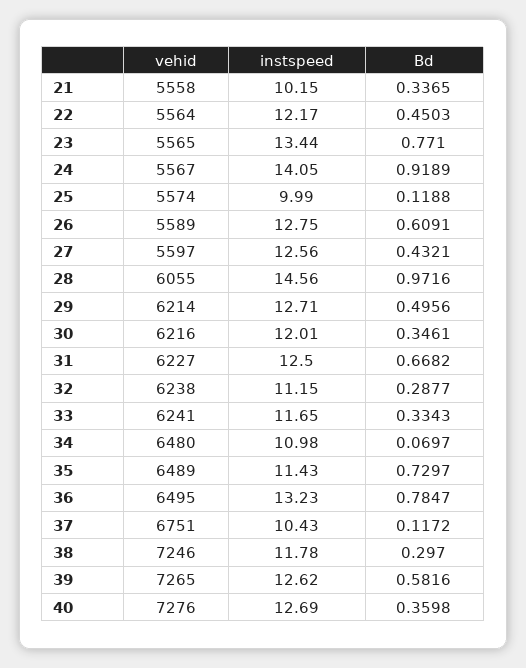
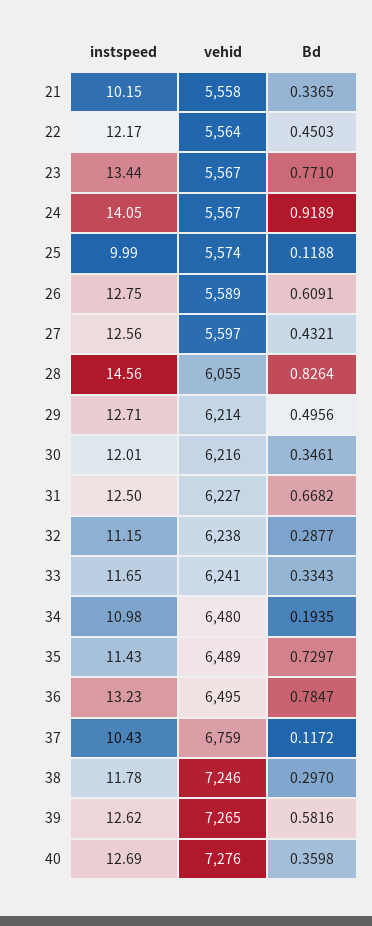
vehid, 23: 5565 -> 5567
Bd, 28: 0.9716 -> 0.8264
Bd, 34: 0.0697 -> 0.1935
vehid, 37: 6751 -> 6759

